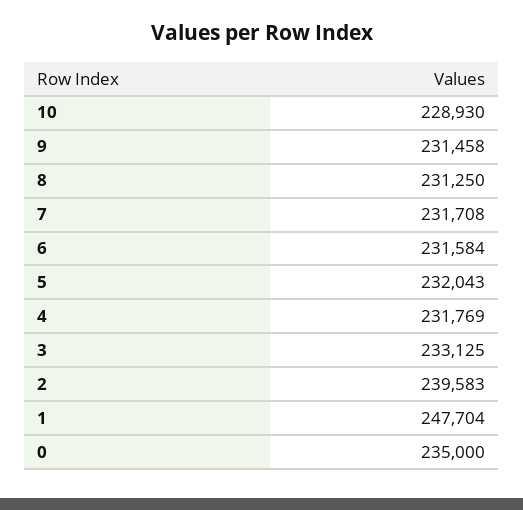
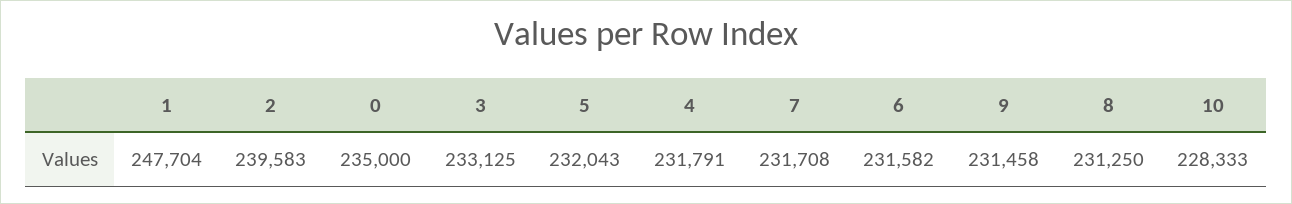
10: 228930 -> 228333
6: 231584 -> 231582
4: 231769 -> 231791

